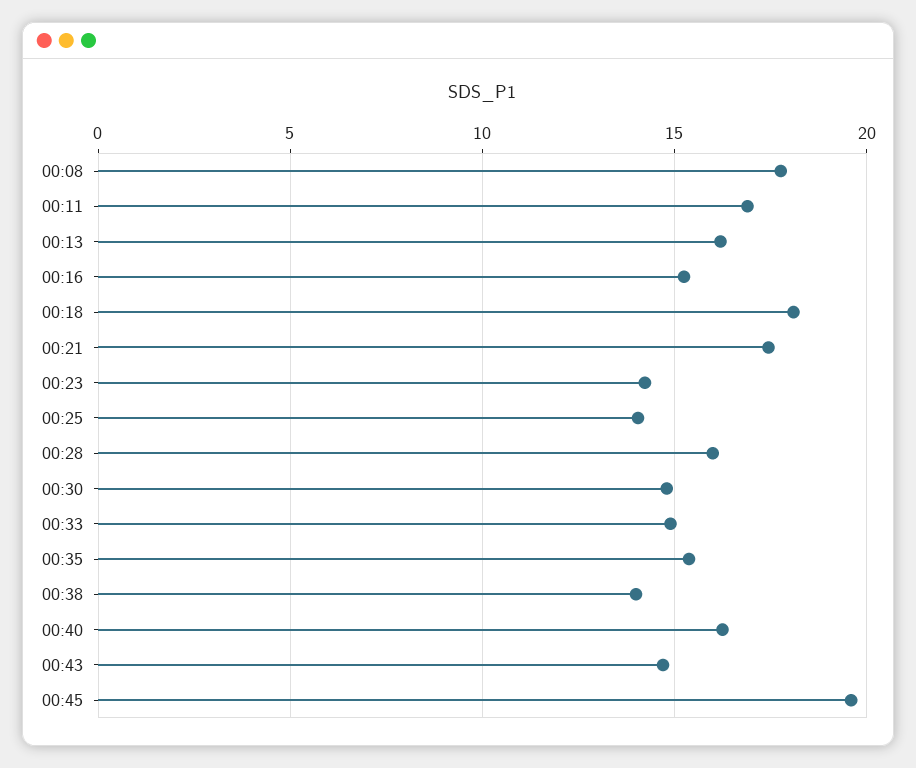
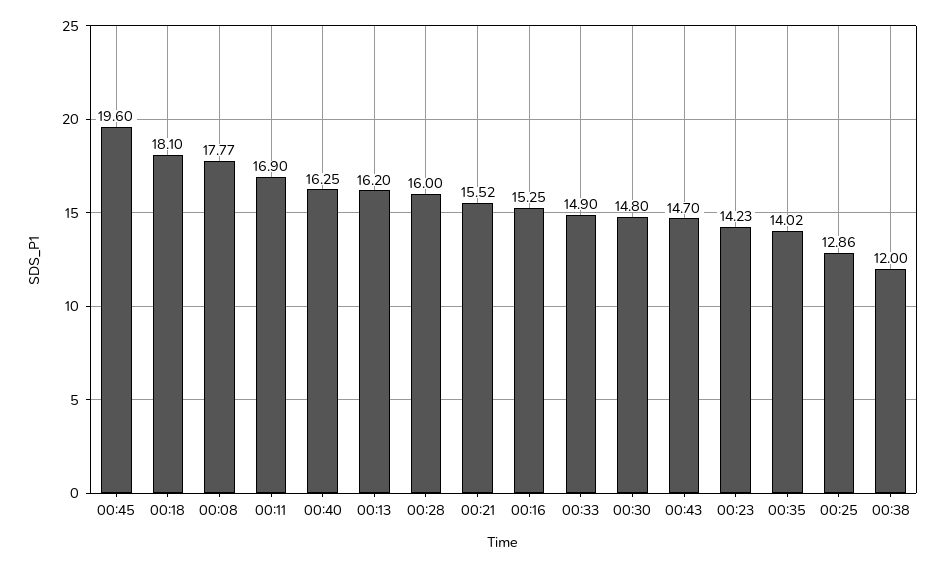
00:21: 17.5 -> 15.52
00:25: 14 -> 12.86
00:35: 15.5 -> 14.02
00:38: 14 -> 12

